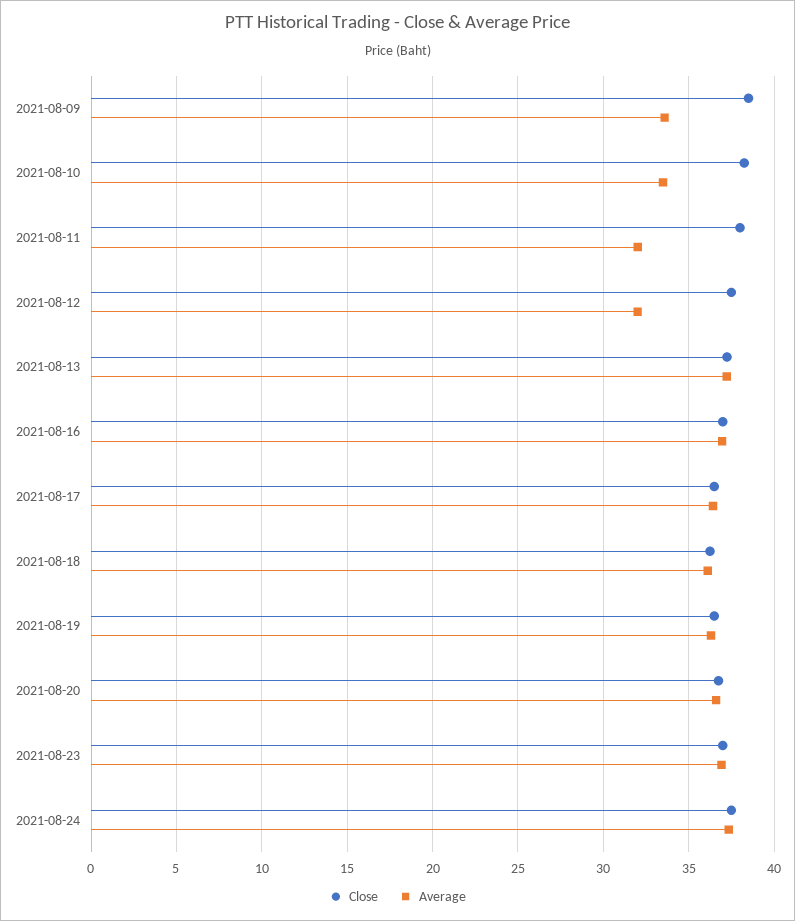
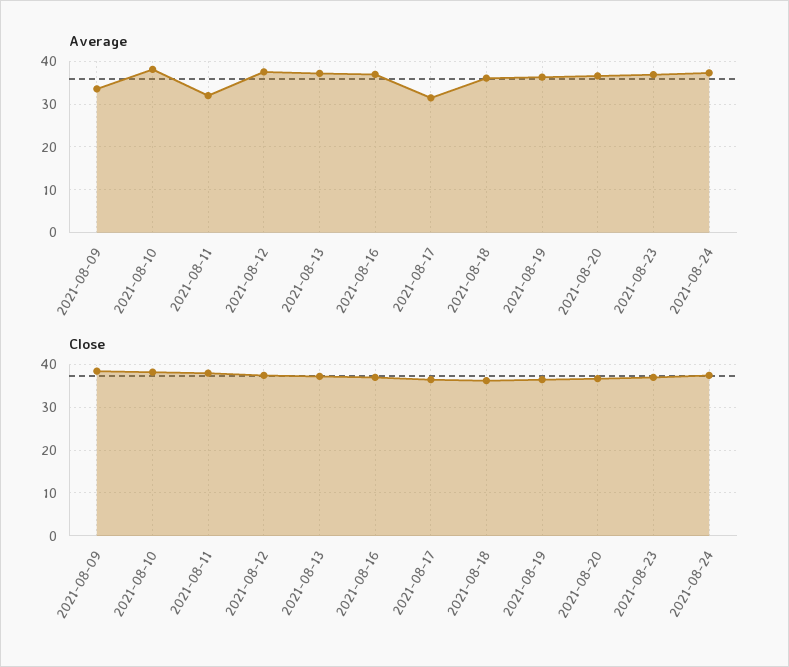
Average, 2021-08-10: 33.5 -> 38
Average, 2021-08-12: 32 -> 38
Average, 2021-08-17: 36.5 -> 32

